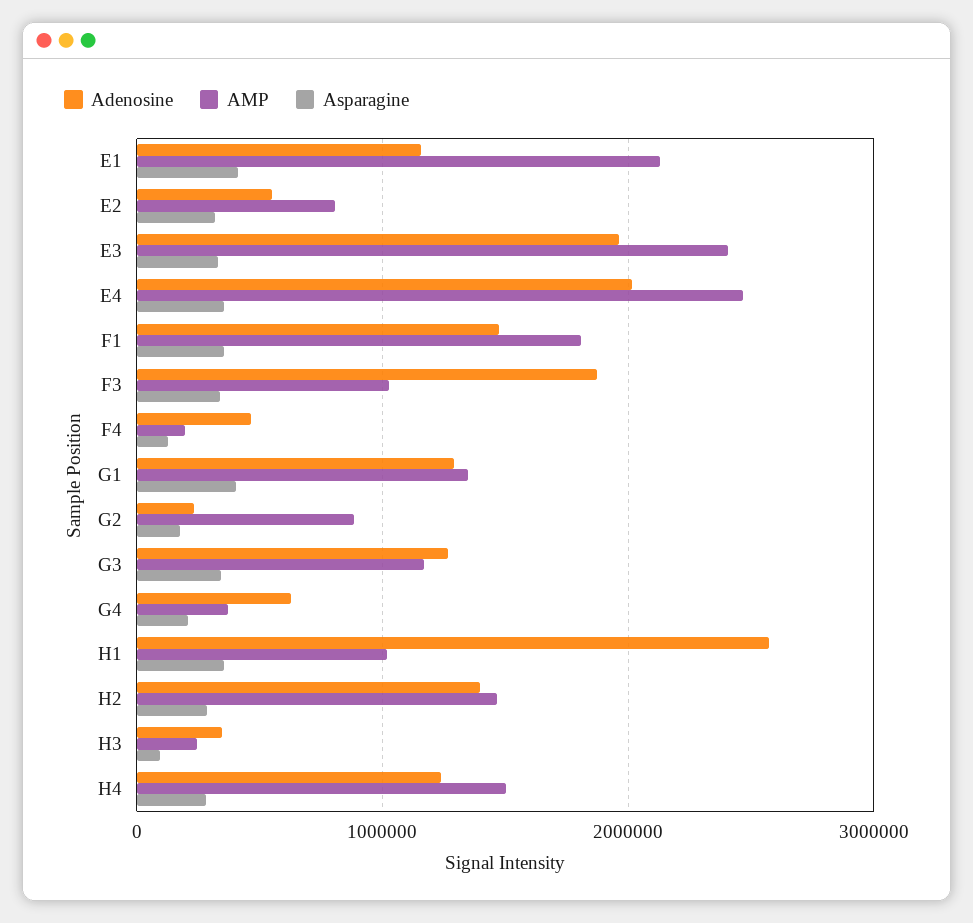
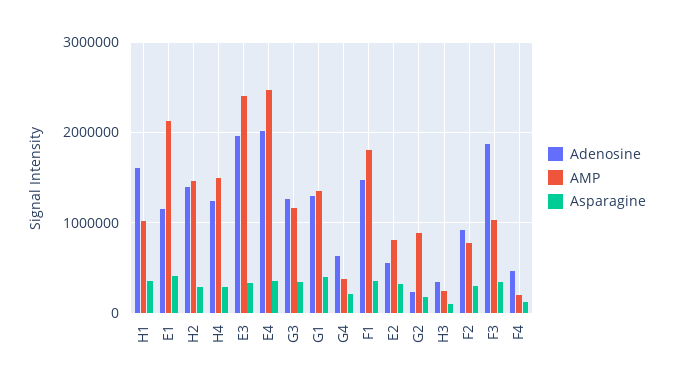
Adenosine, H1: 2600000 -> 1600000
Adenosine, F2: none -> 900000
AMP, F2: none -> 800000
Asparagine, F2: none -> 300000

